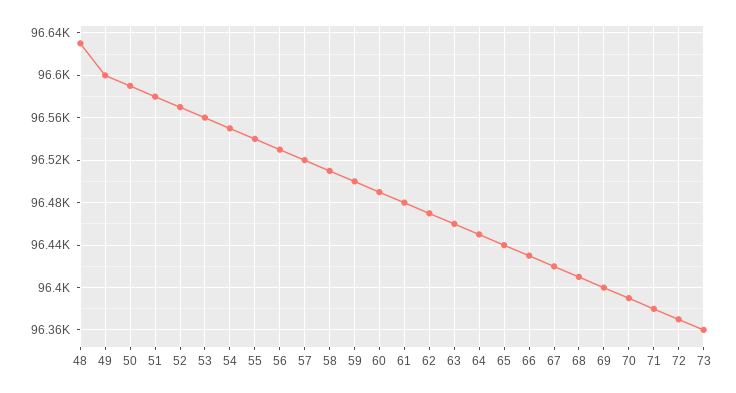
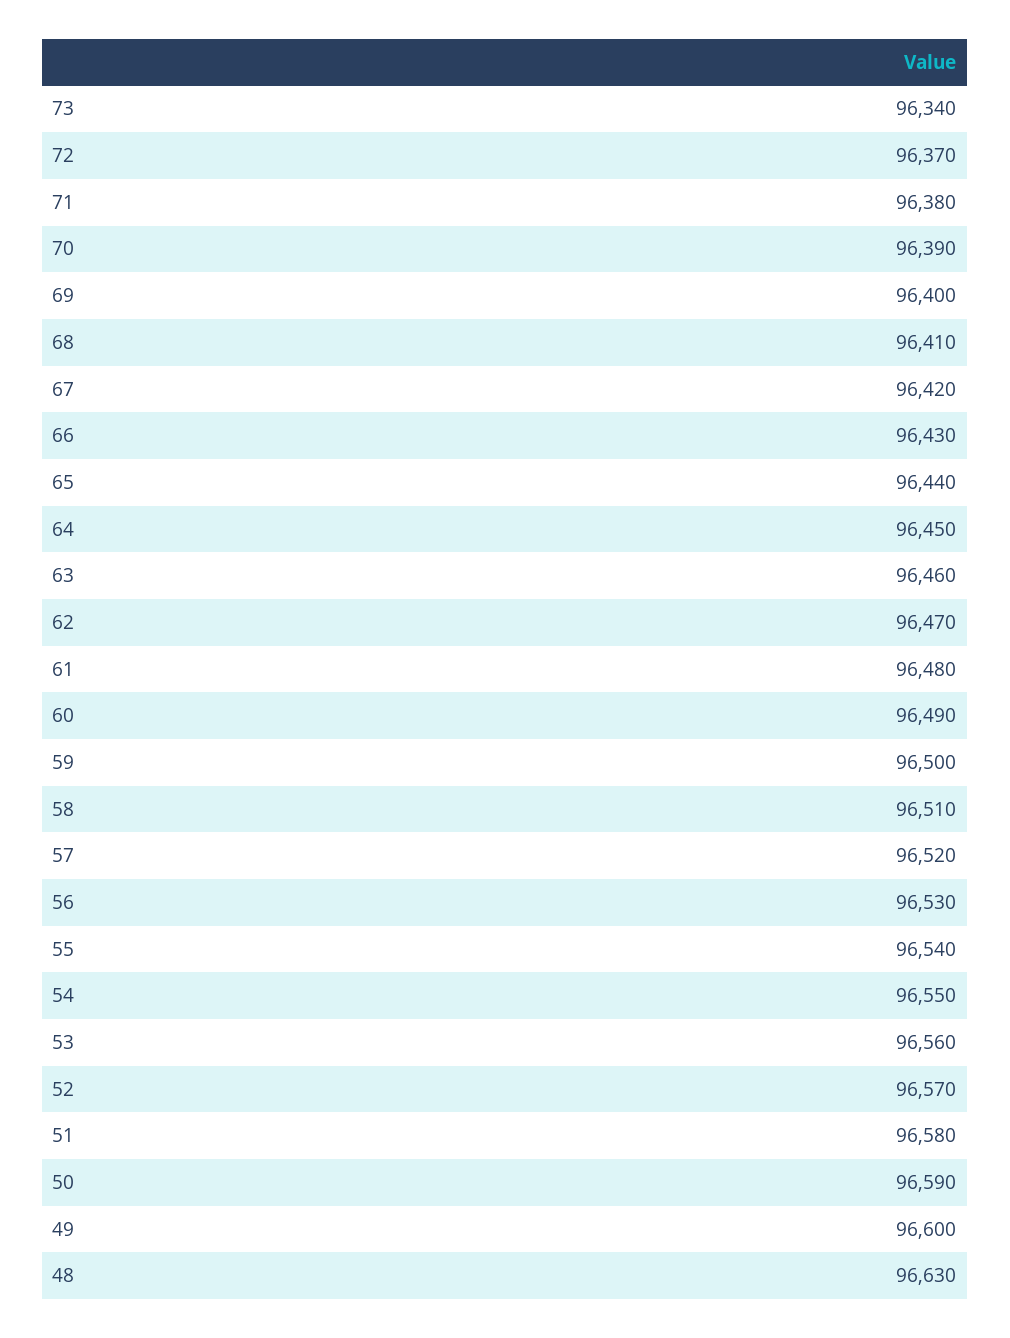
73: 96360 -> 96340

